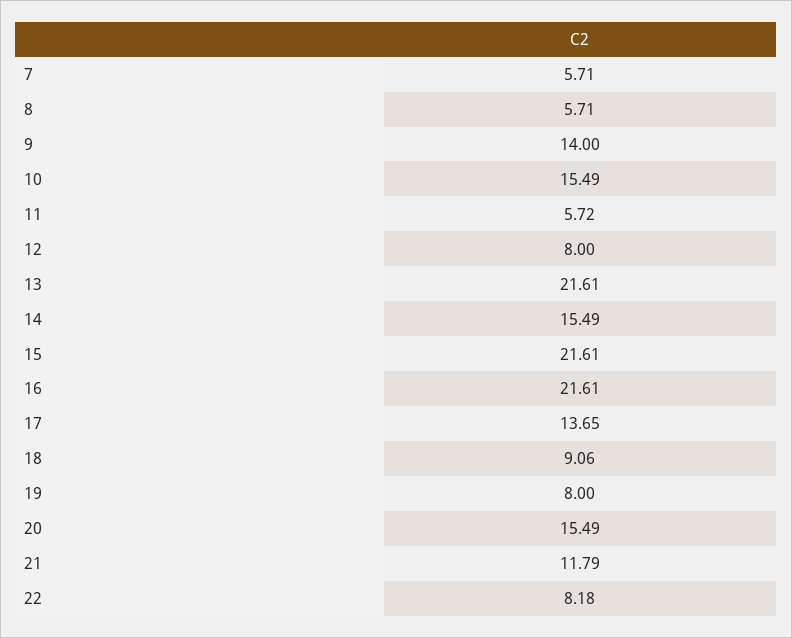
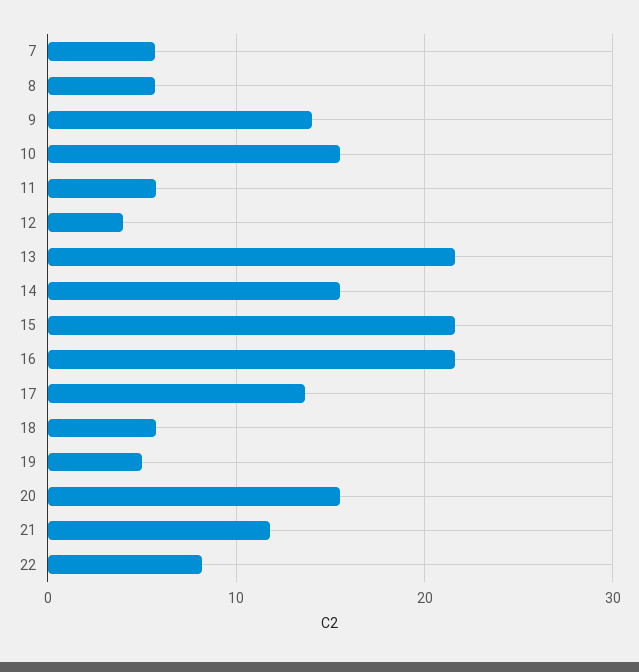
12: 8 -> 4
18: 9.06 -> 6
19: 8 -> 5

